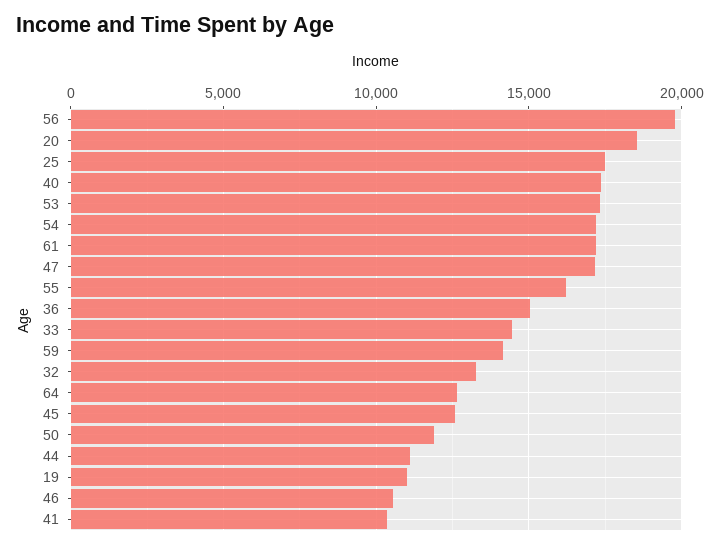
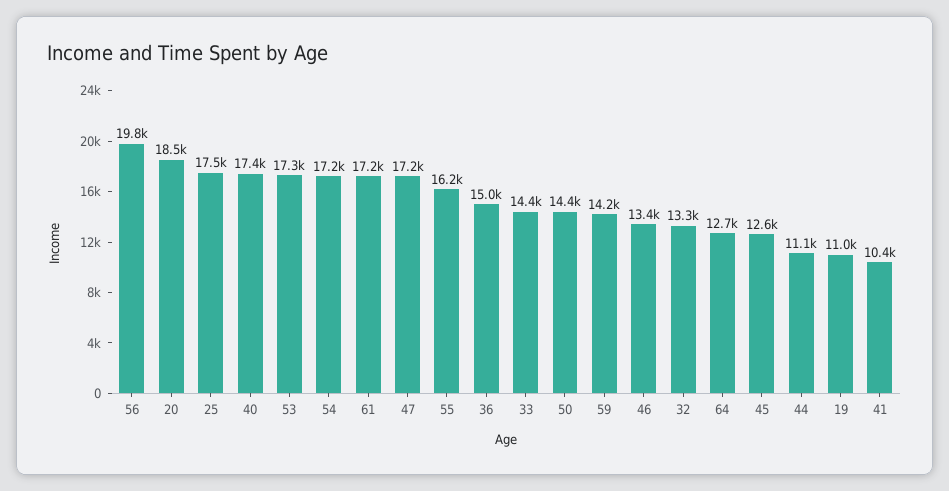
50: 12000 -> 14400
46: 10500 -> 13400

